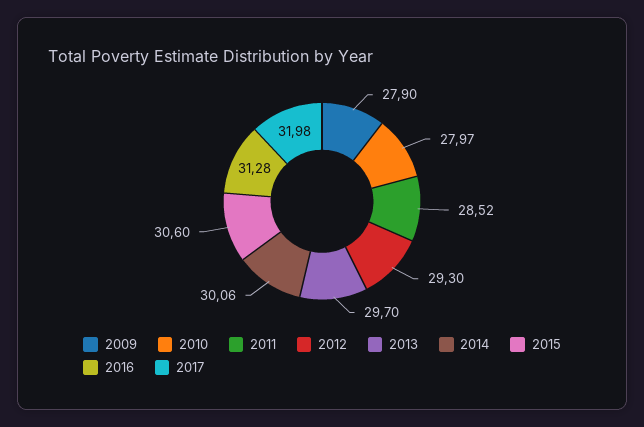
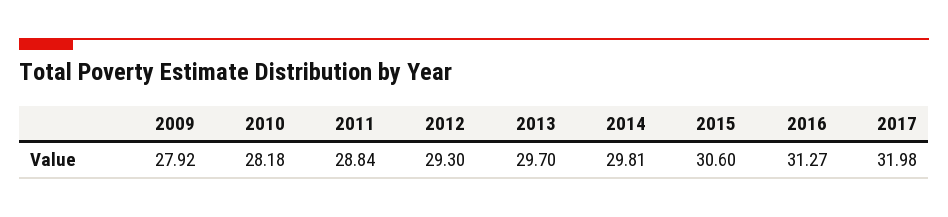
2009: 27.9 -> 27.92
2010: 27.97 -> 28.18
2011: 28.52 -> 28.84
2014: 30.06 -> 29.81
2016: 31.28 -> 31.27

